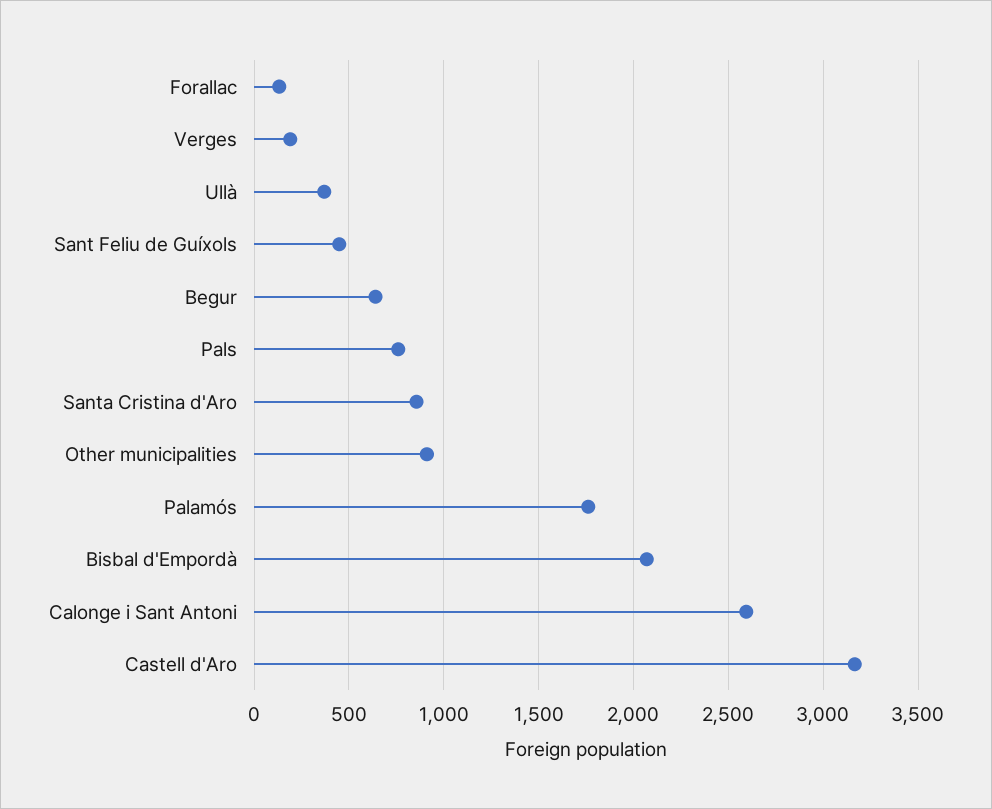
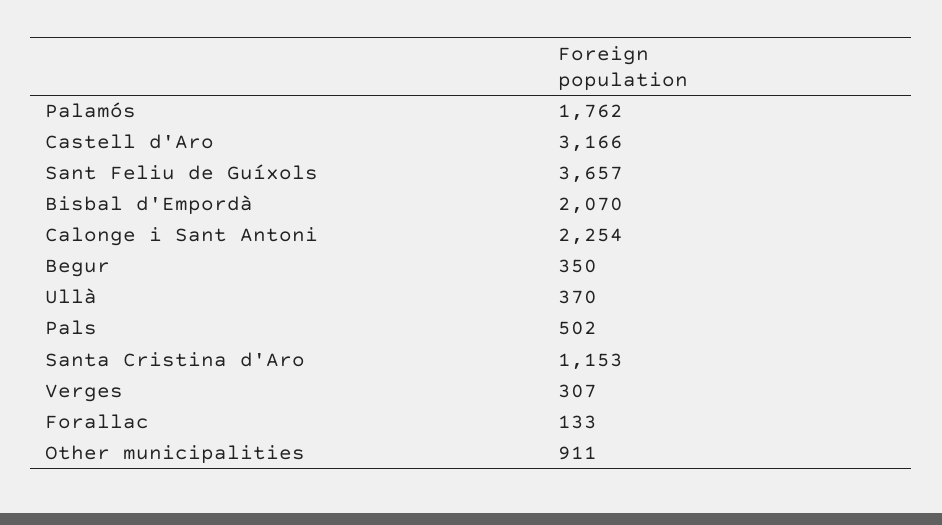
Verges: 200 -> 307
Sant Feliu de Guíxols: 450 -> 3657
Begur: 650 -> 350
Pals: 750 -> 502
Santa Cristina d'Aro: 850 -> 1153
Calonge i Sant Antoni: 2600 -> 2254

